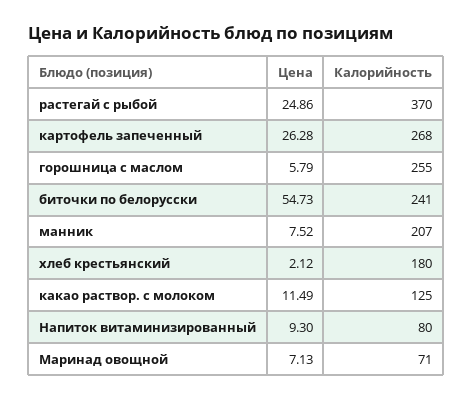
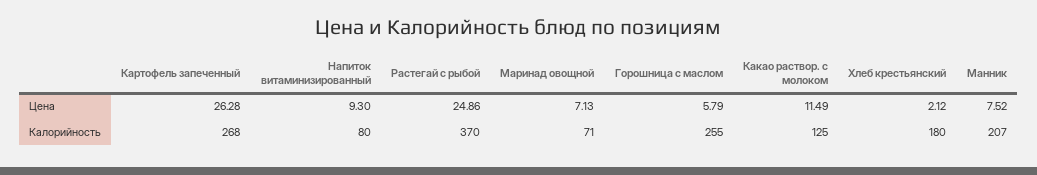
Цена, биточки по белорусски: 54.73 -> none
Калорийность, биточки по белорусски: 241 -> none

